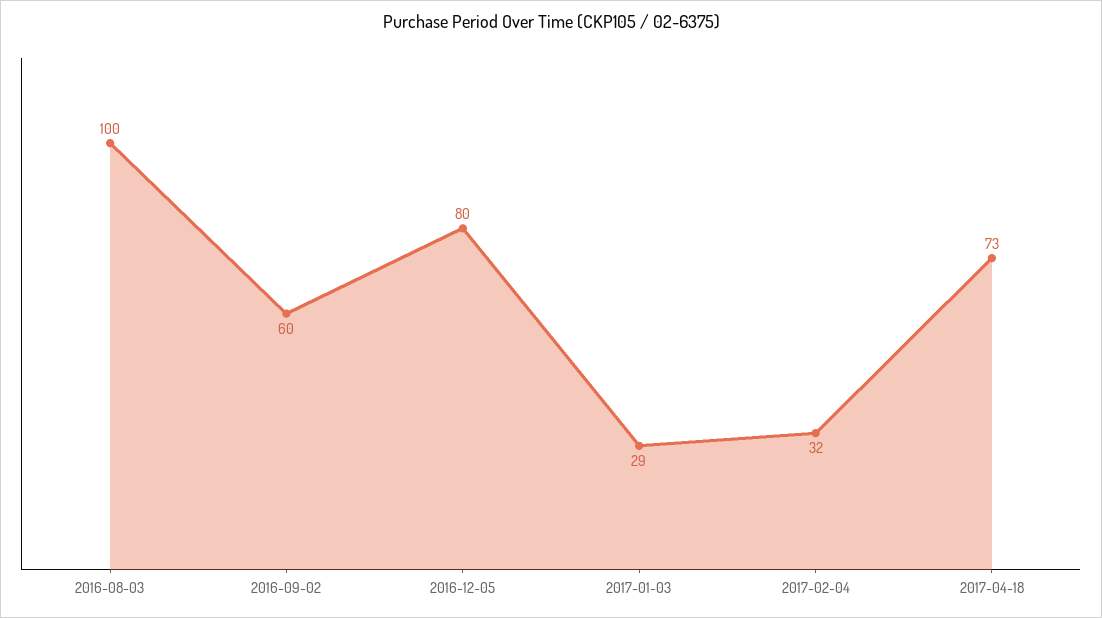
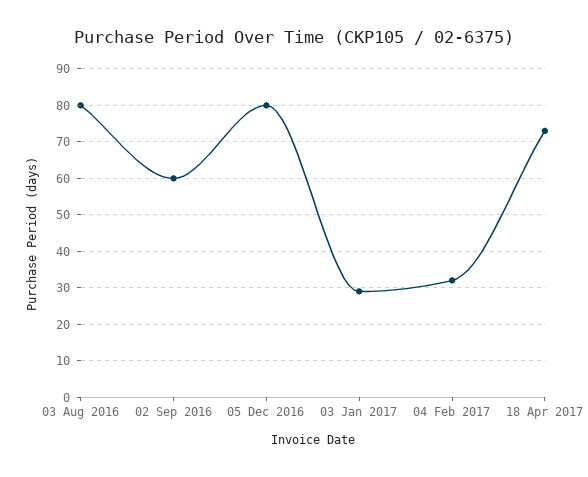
2016-08-03: 100 -> 80

